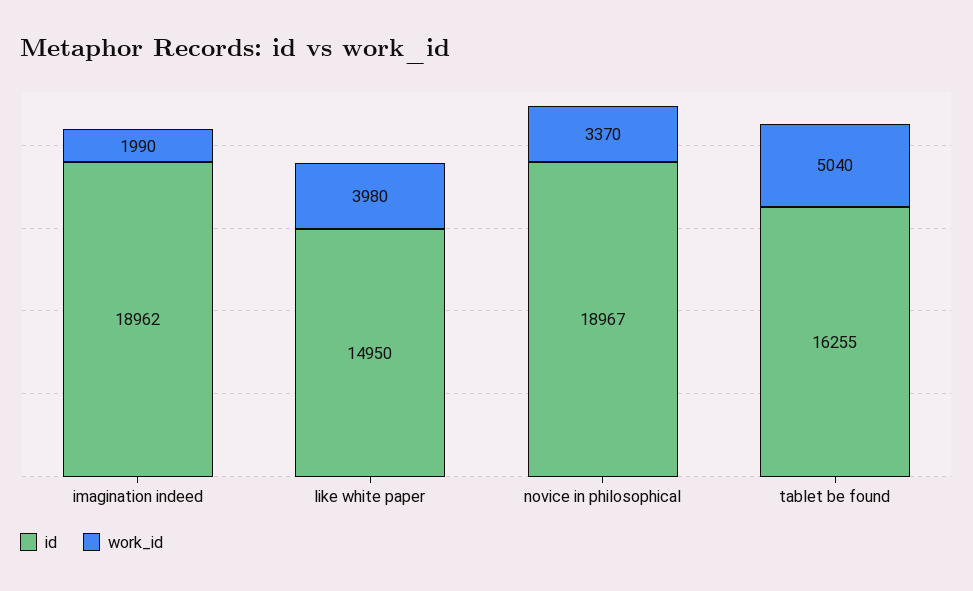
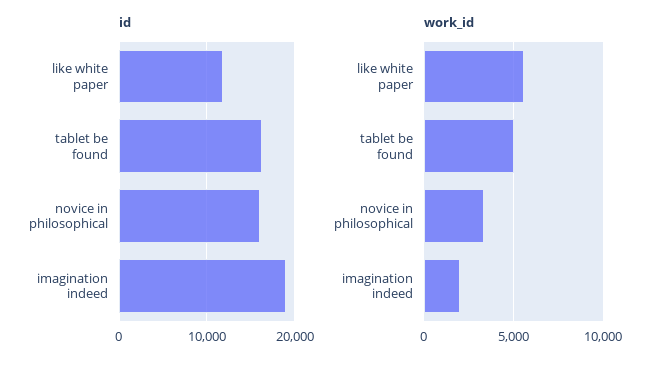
id, like white paper: 14950 -> 12000
work_id, like white paper: 3980 -> 5500
id, novice in philosophical: 18967 -> 16000

